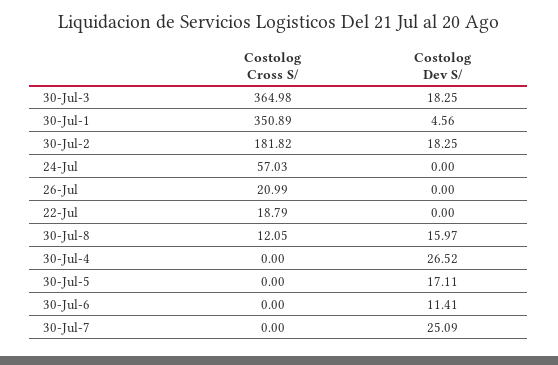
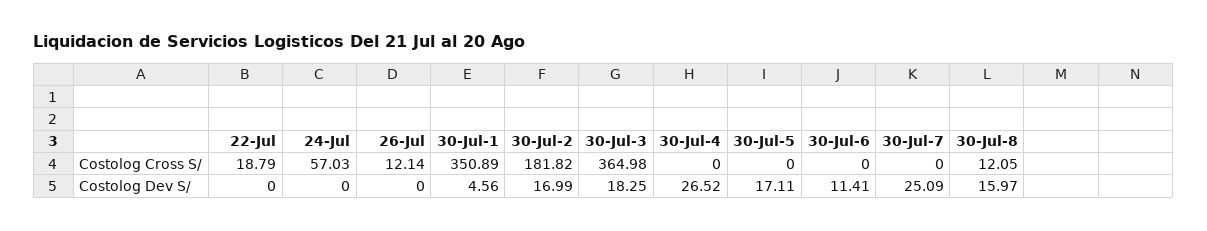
Costolog Dev S/, 30-Jul-2: 18.25 -> 16.99
Costolog Cross S/, 26-Jul: 20.99 -> 12.14

